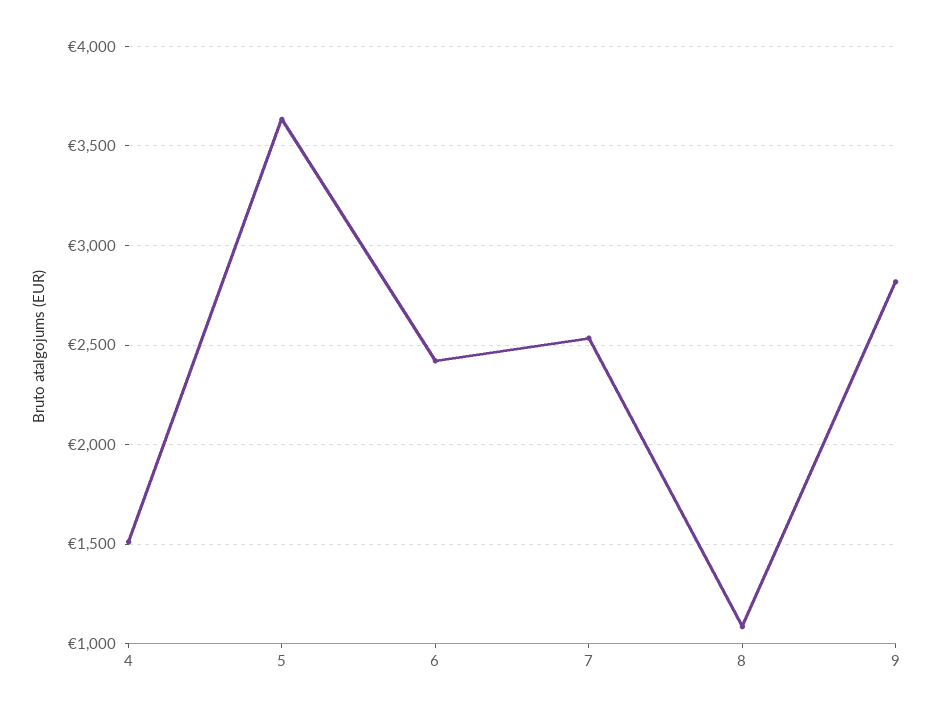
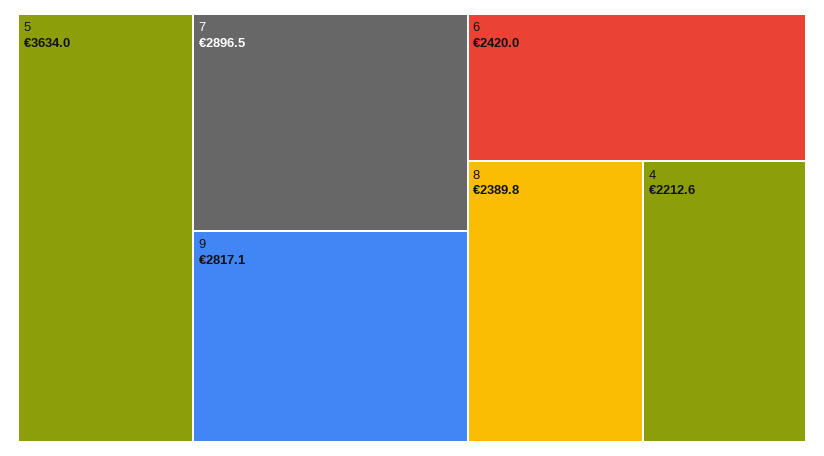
4: 1500 -> 2212.6
7: 2550 -> 2896.5
8: 1100 -> 2389.8

